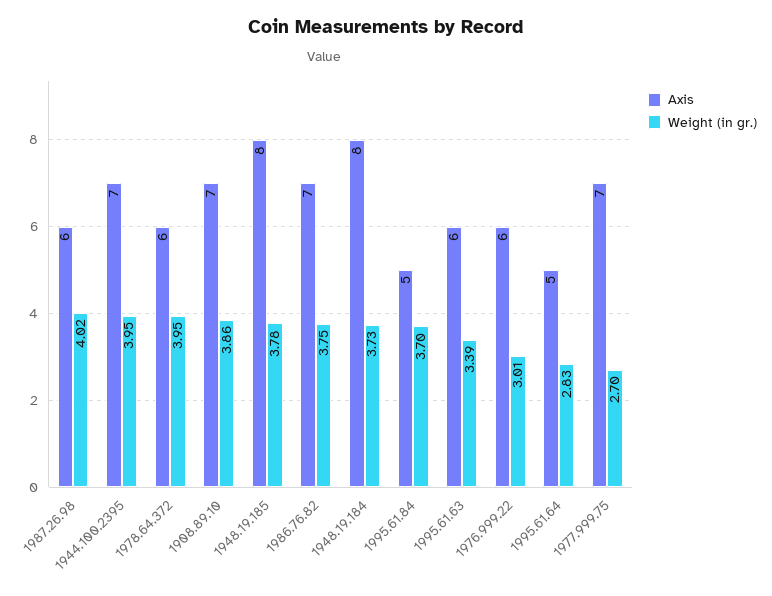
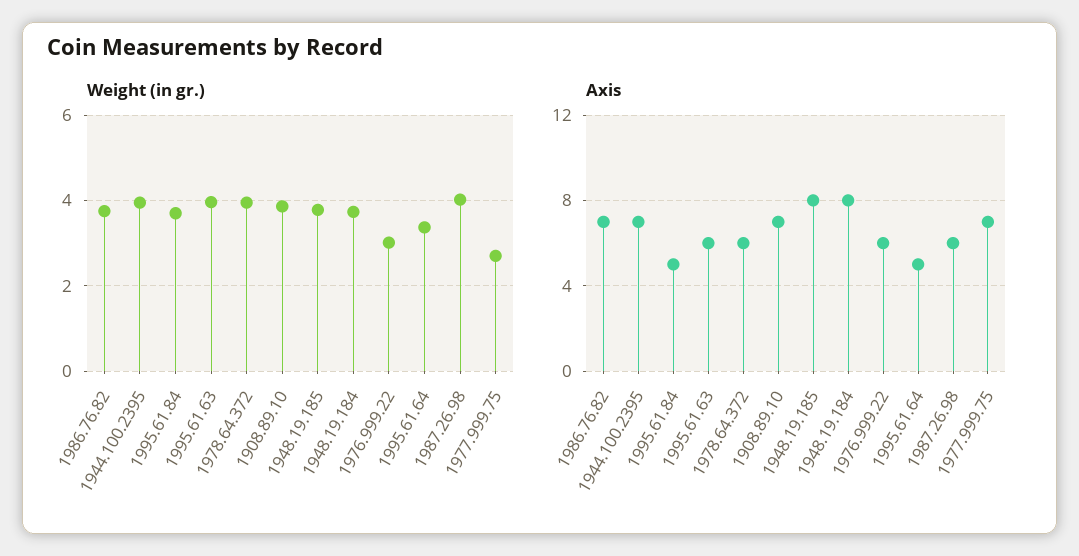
Weight (in gr.), 1995.61.63: 3.39 -> 4
Weight (in gr.), 1995.61.64: 2.83 -> 3.4

